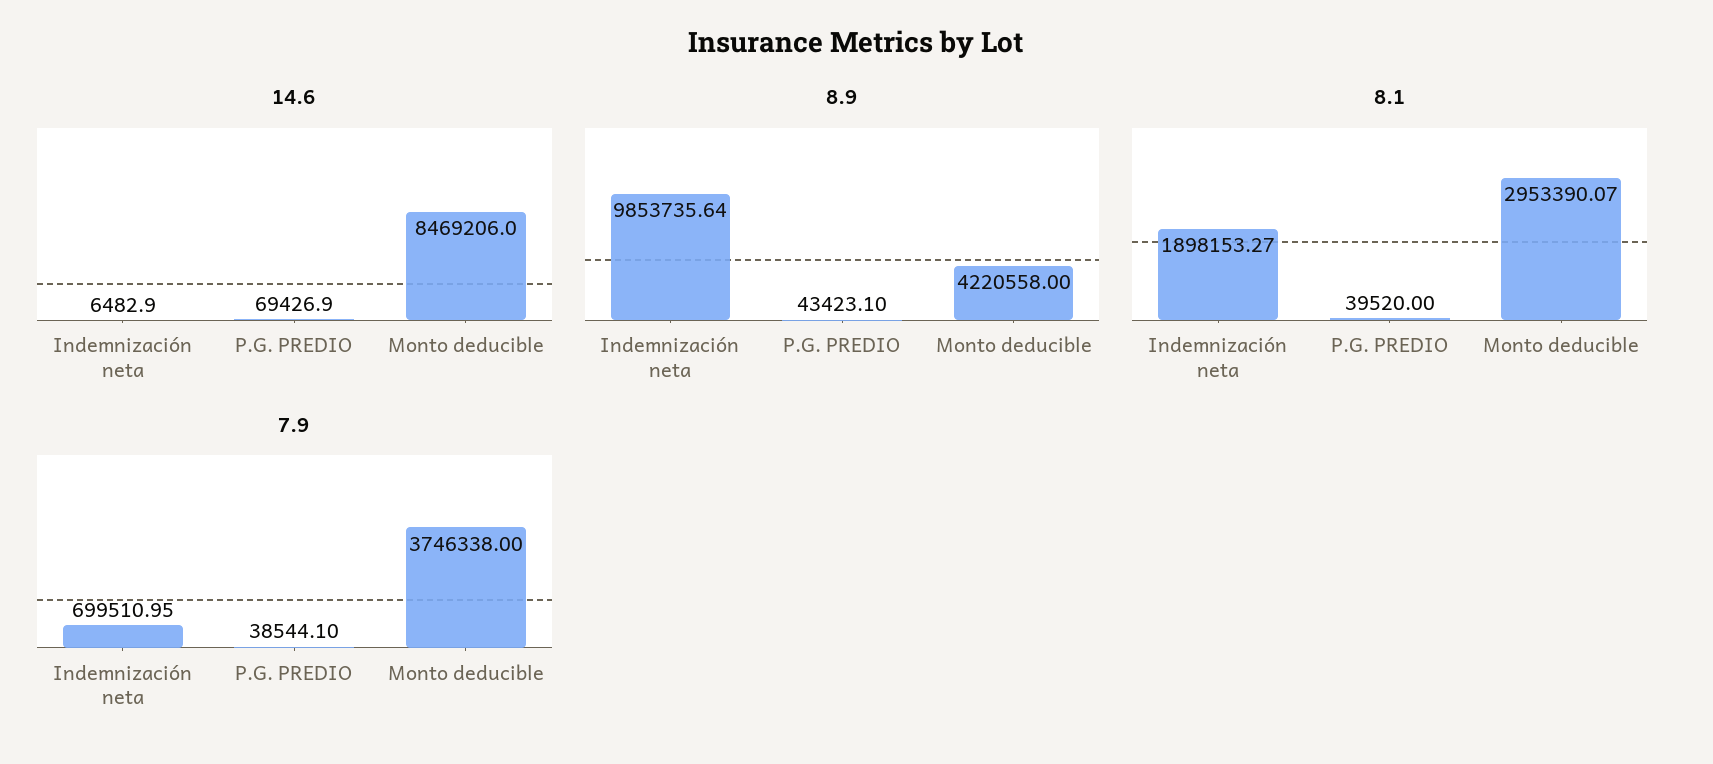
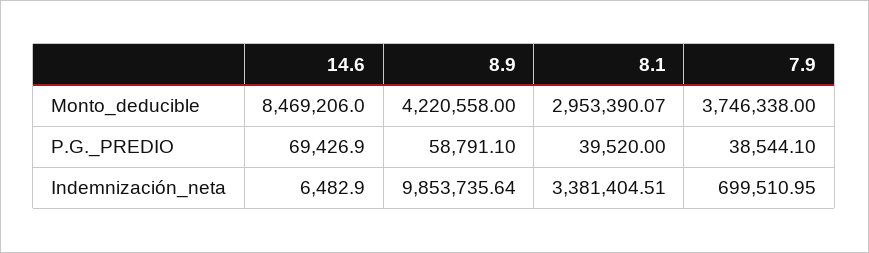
8.9, P.G. PREDIO: 43423.1 -> 58791.1
8.1, Indemnización neta: 1898153.27 -> 3381404.51

